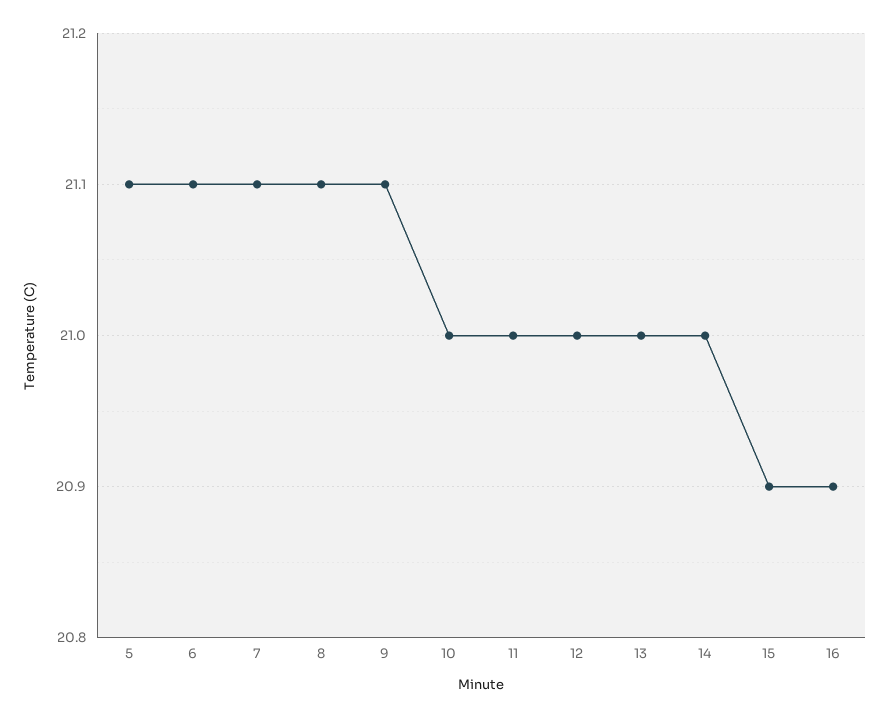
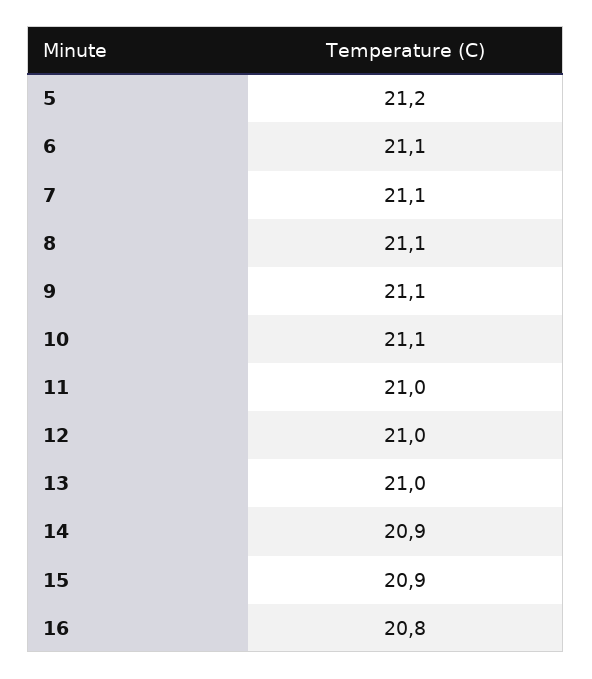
5: 21.1 -> 21.2
10: 21 -> 21.1
14: 21 -> 20.9
16: 20.9 -> 20.8

